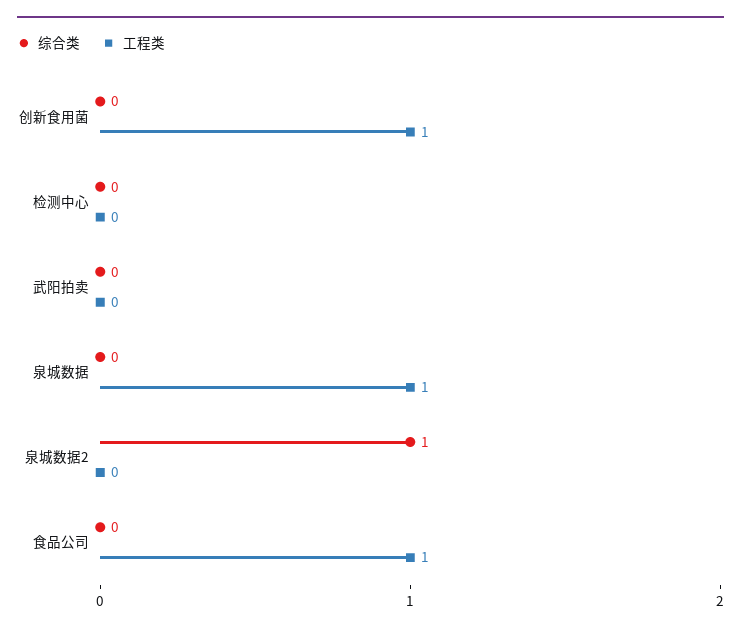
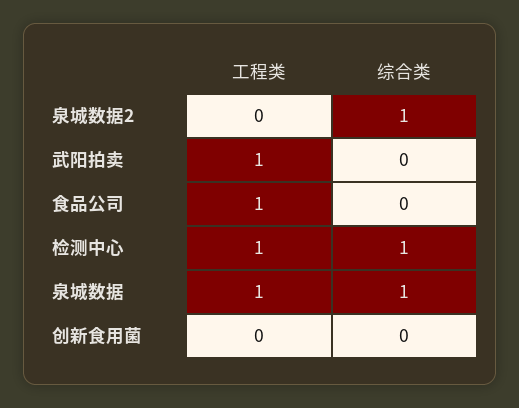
工程类, 创新食用菌: 1 -> 0
综合类, 检测中心: 0 -> 1
工程类, 检测中心: 0 -> 1
工程类, 武阳拍卖: 0 -> 1
综合类, 泉城数据: 0 -> 1

